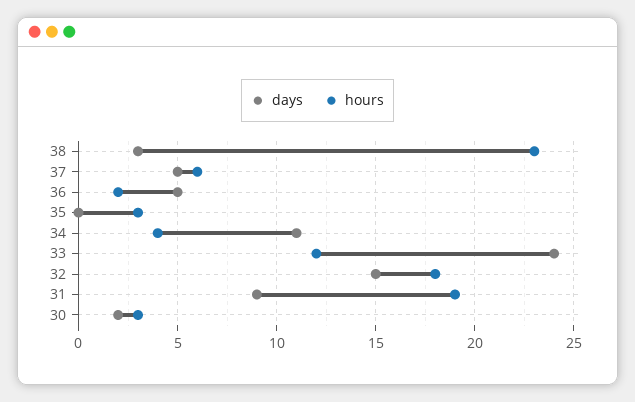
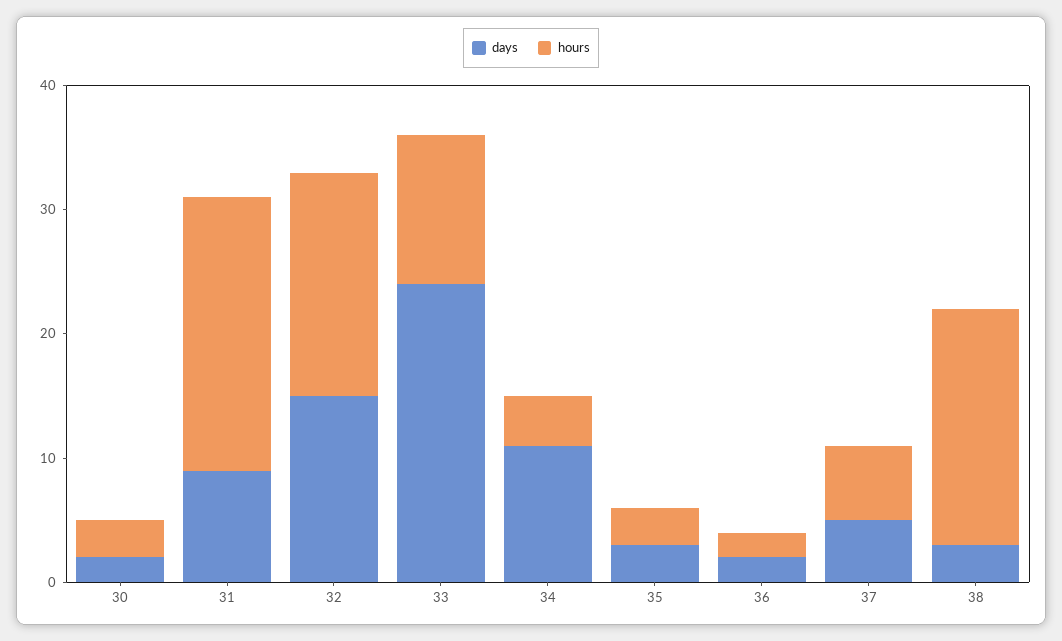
hours, 38: 23 -> 19
days, 36: 5 -> 2
days, 35: 0 -> 3
hours, 31: 19 -> 22

